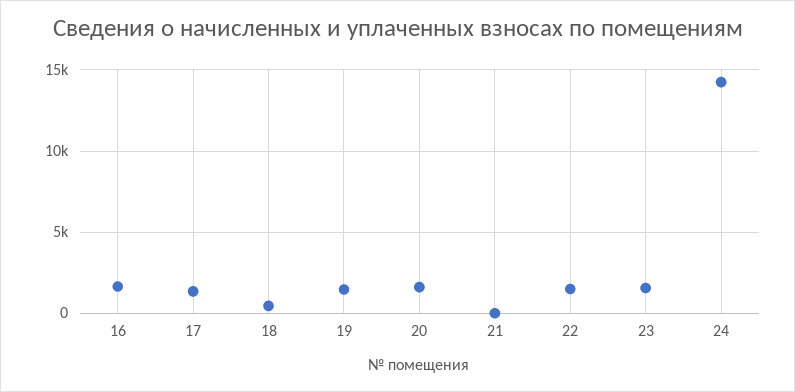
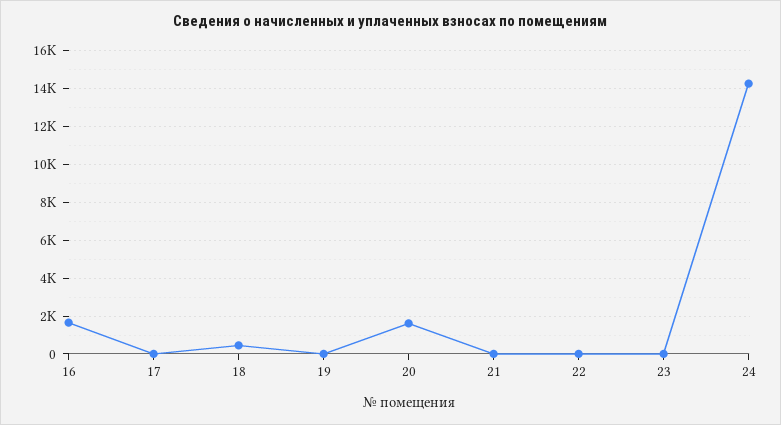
17: 1500 -> 0
19: 1500 -> 0
22: 1500 -> 0
23: 1500 -> 0

